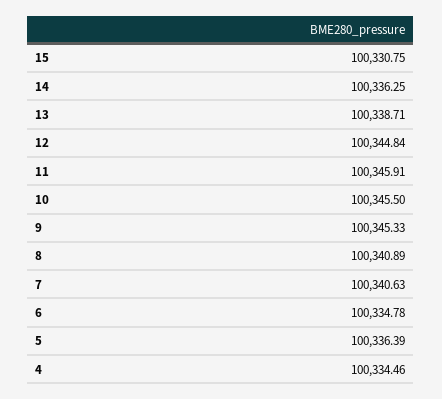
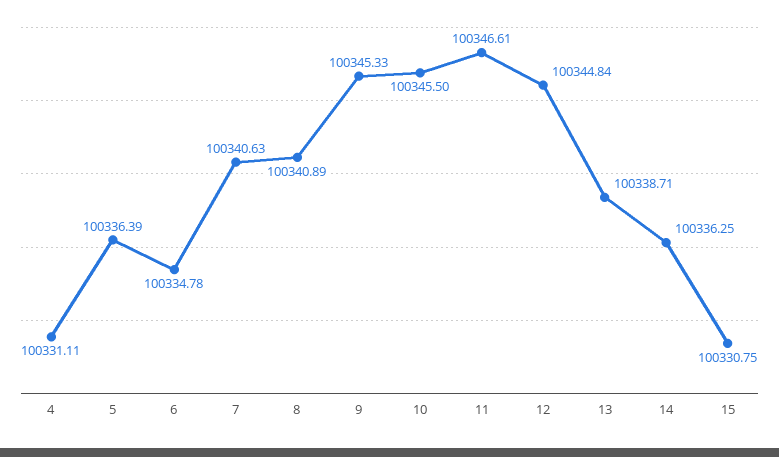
11: 100345.91 -> 100346.61
4: 100334.46 -> 100331.11

